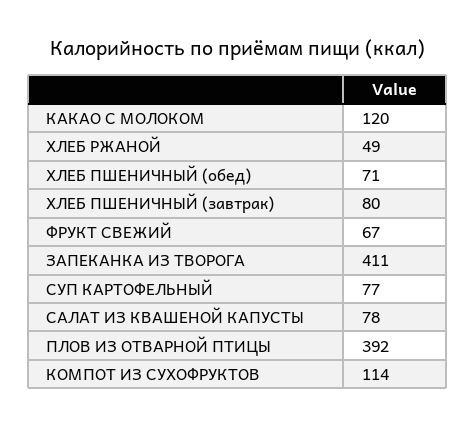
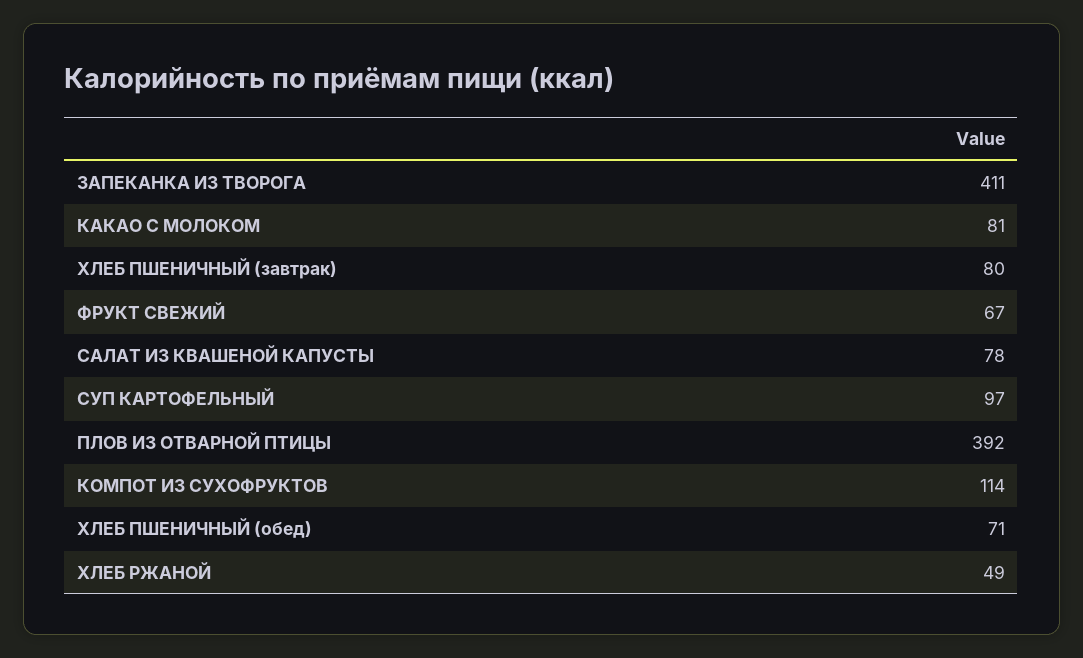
КАКАО С МОЛОКОМ: 120 -> 81
СУП КАРТОФЕЛЬНЫЙ: 77 -> 97

